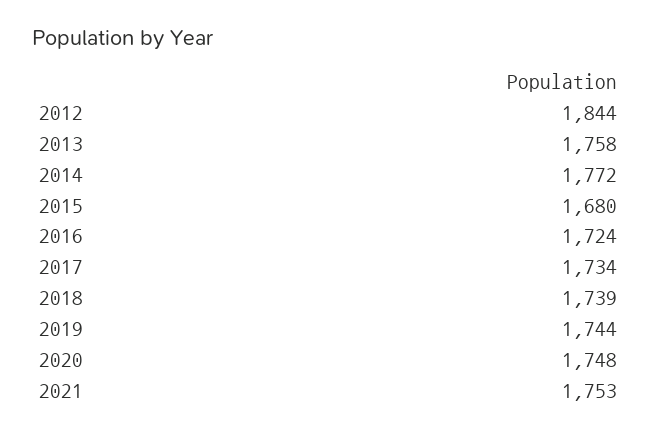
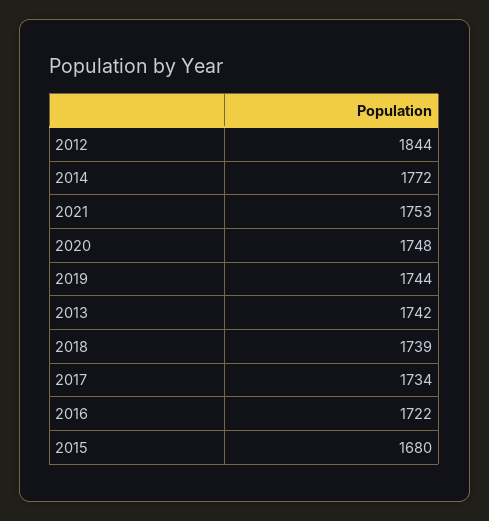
2013: 1758 -> 1742
2016: 1724 -> 1722

